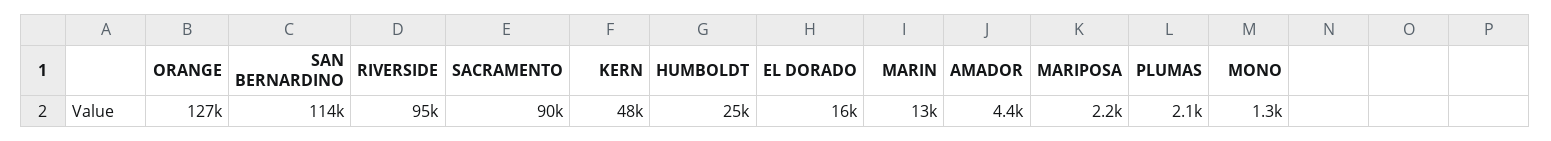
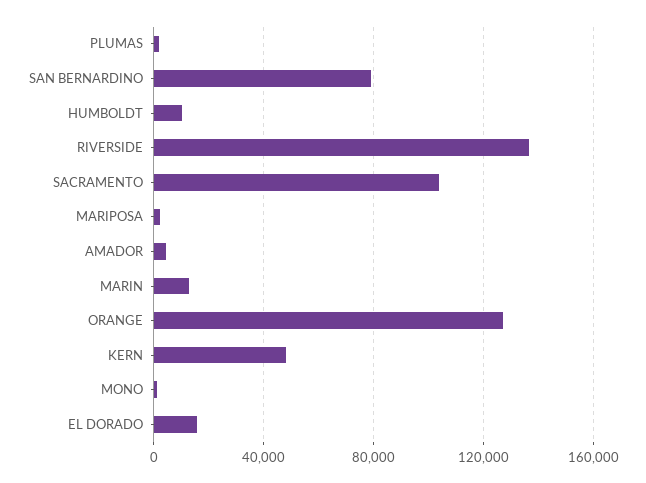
SAN BERNARDINO: 114000 -> 80000
RIVERSIDE: 95000 -> 135000
SACRAMENTO: 90000 -> 105000
HUMBOLDT: 25000 -> 10000

